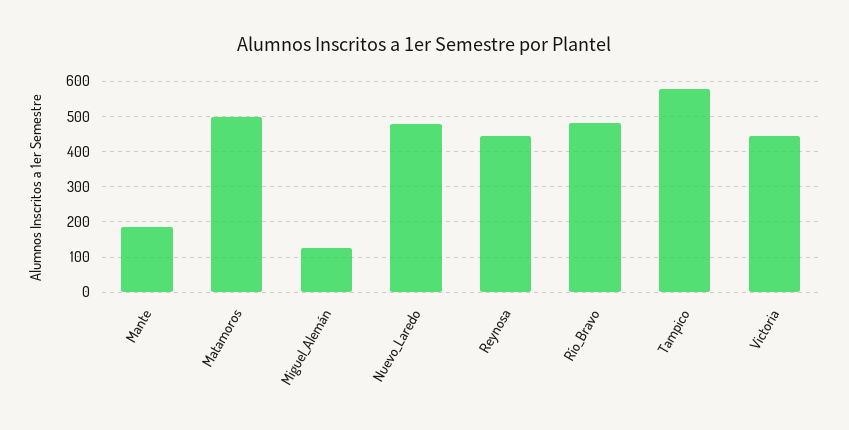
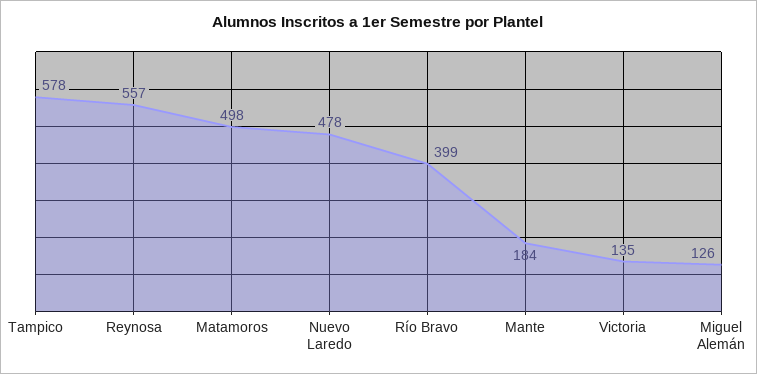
Reynosa: 440 -> 557
Río_Bravo: 480 -> 399
Victoria: 440 -> 135

